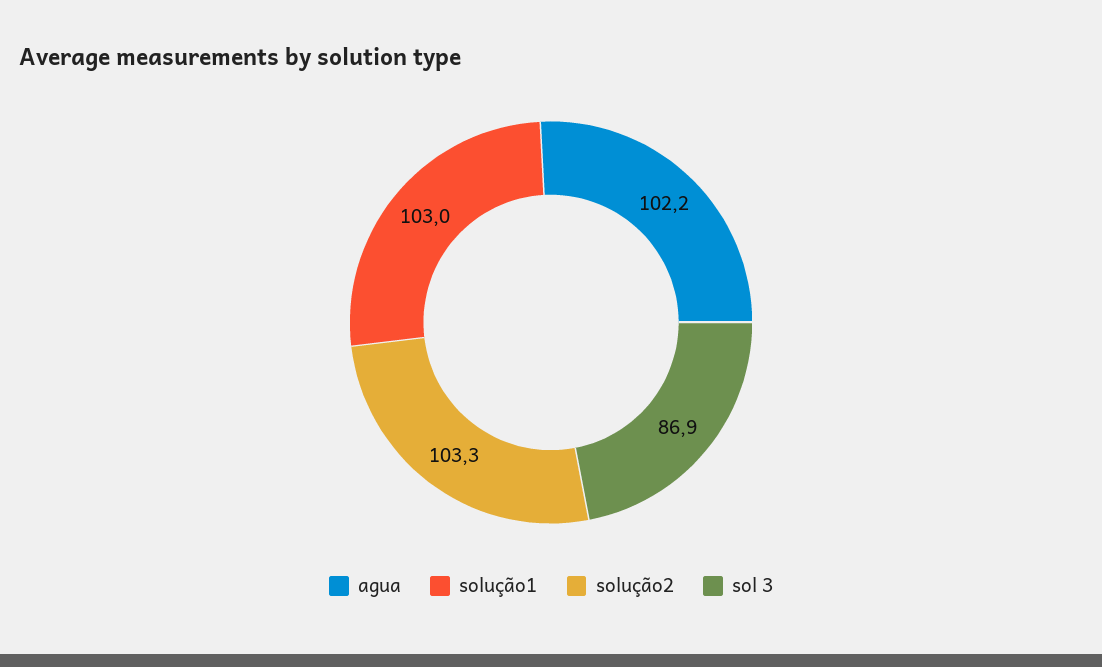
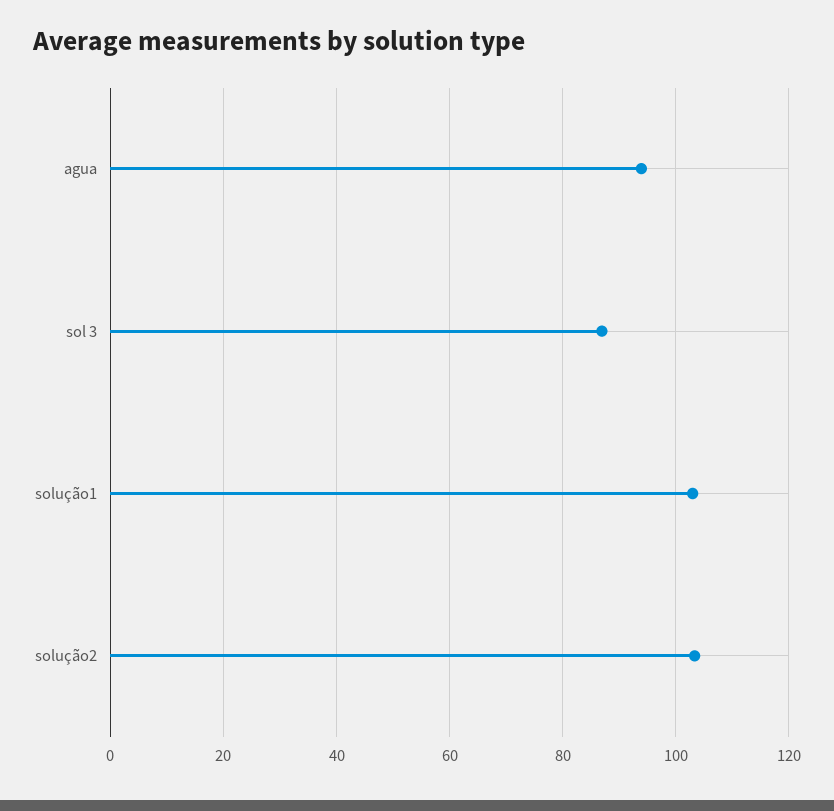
agua: 102.2 -> 94

